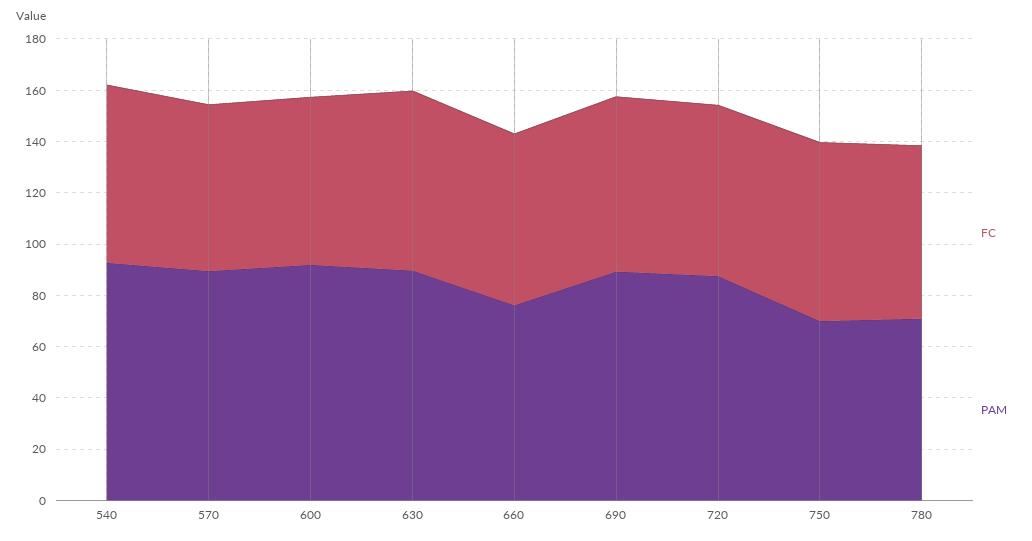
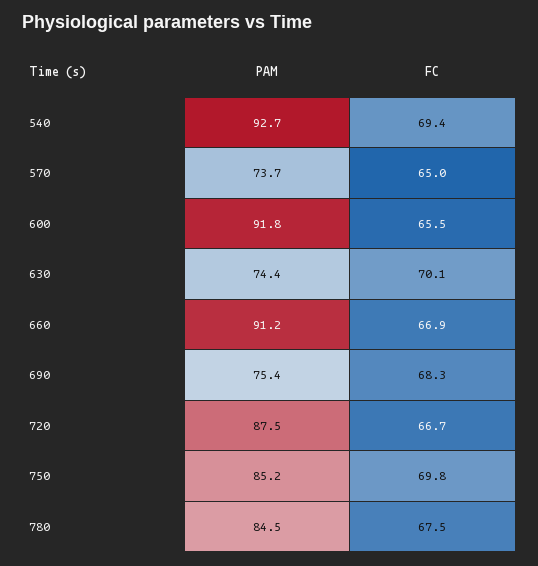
PAM, 570: 90 -> 73.7
PAM, 630: 90 -> 74.4
PAM, 660: 75 -> 91.2
PAM, 690: 90 -> 75.4
PAM, 750: 70 -> 85.2
PAM, 780: 70 -> 84.5

